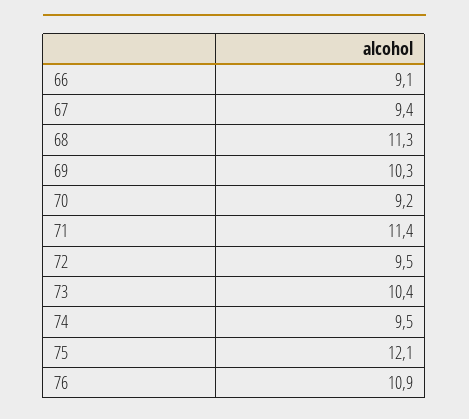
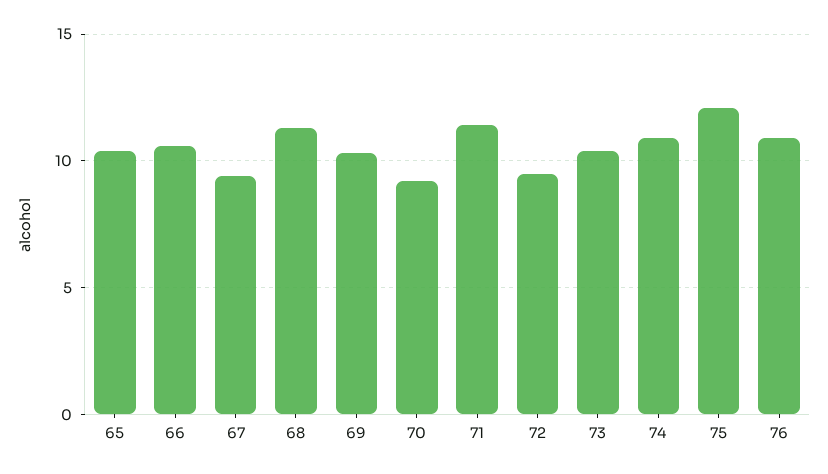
66: 9.1 -> 10.5
74: 9.5 -> 11
65: none -> 10.5

